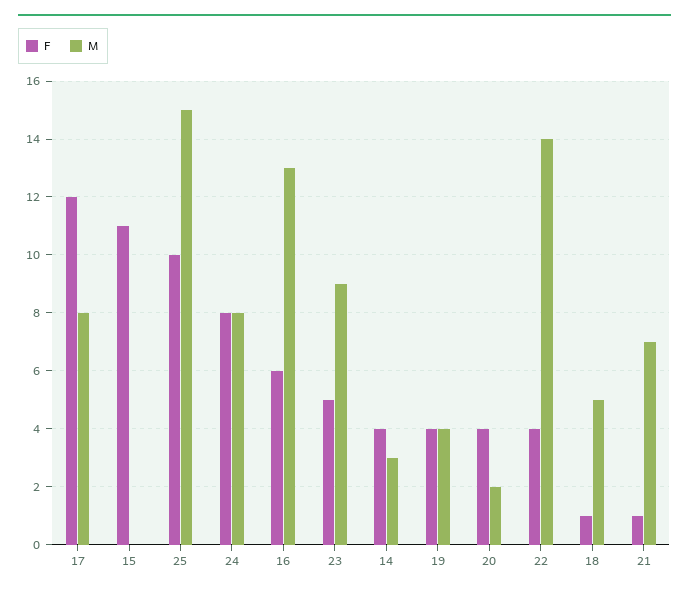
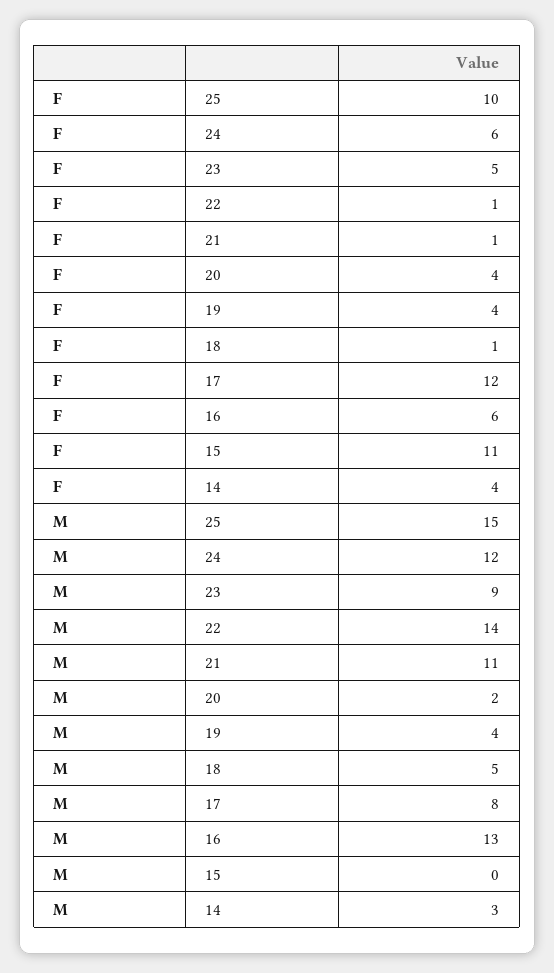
F, 24: 8 -> 6
M, 24: 8 -> 12
F, 22: 4 -> 1
M, 21: 7 -> 11

